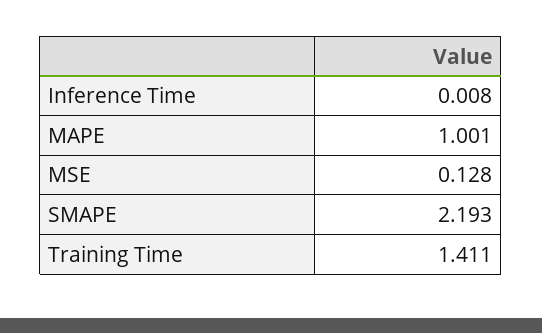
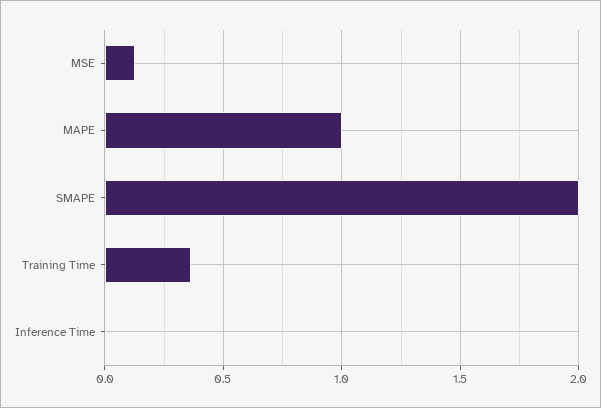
SMAPE: 2.193 -> 2
Training Time: 1.411 -> 0.35

